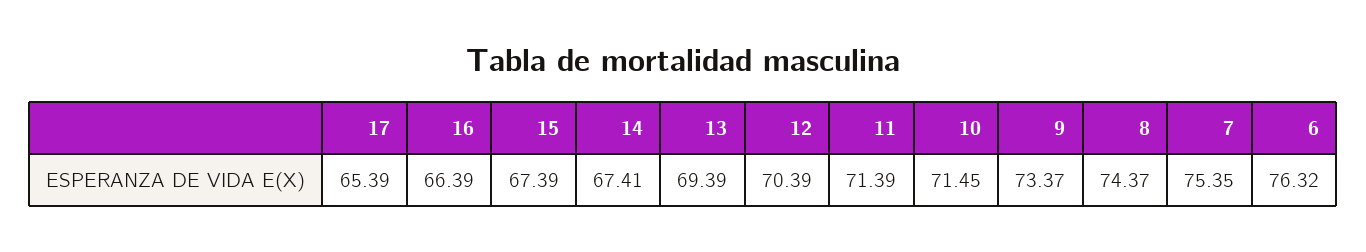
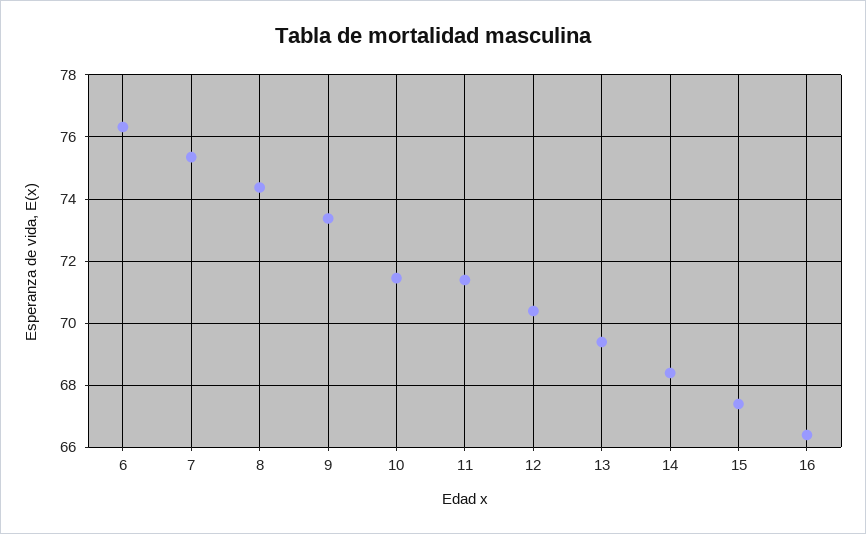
17: 65.39 -> none
14: 67.41 -> 68.4

